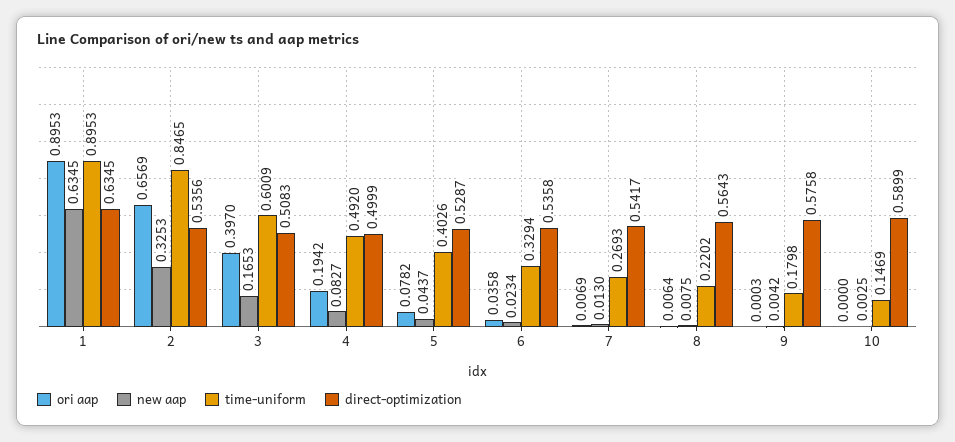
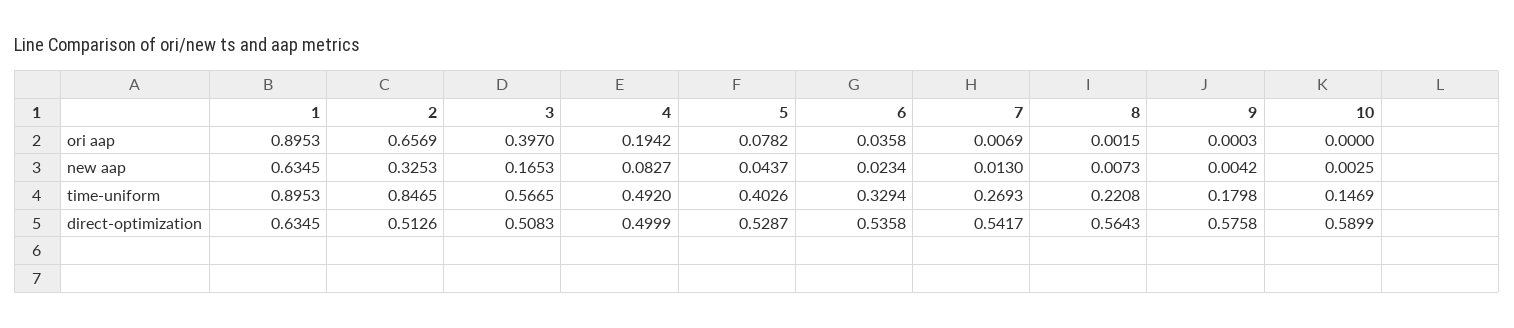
direct-optimization, 2: 0.5356 -> 0.5126
time-uniform, 3: 0.6009 -> 0.5665
ori aap, 8: 0.0064 -> 0.0015
new aap, 8: 0.0075 -> 0.0073
time-uniform, 8: 0.2202 -> 0.2208

